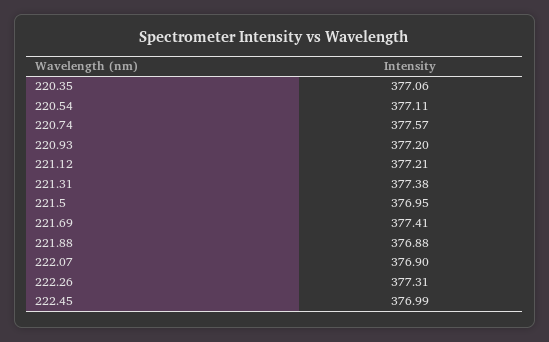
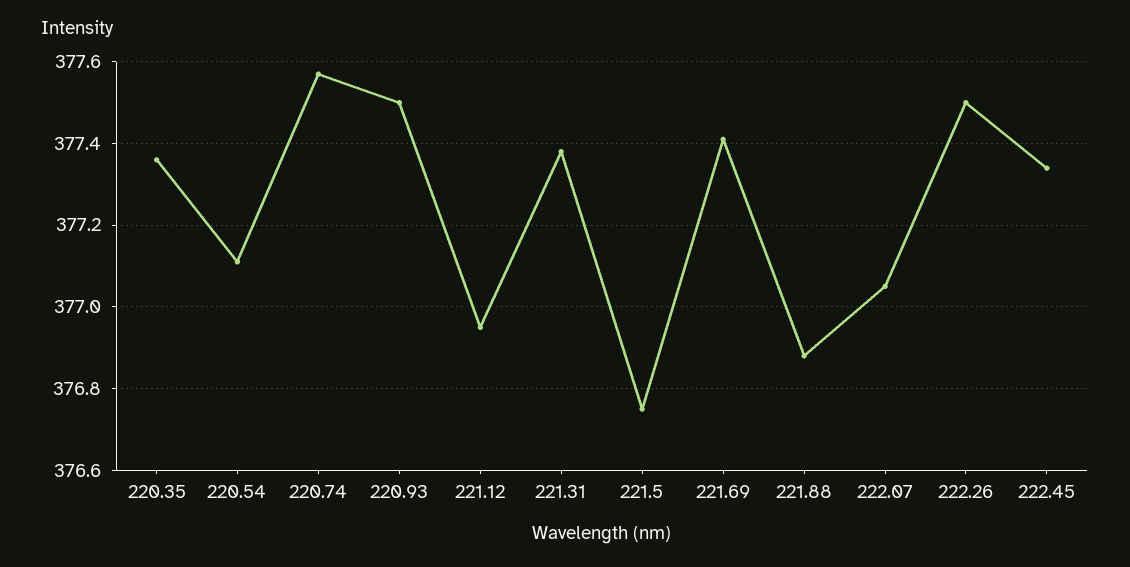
220.35: 377.06 -> 377.35
220.93: 377.2 -> 377.5
221.12: 377.21 -> 376.95
221.5: 376.95 -> 376.75
222.07: 376.9 -> 377.05
222.26: 377.31 -> 377.5
222.45: 376.99 -> 377.35

